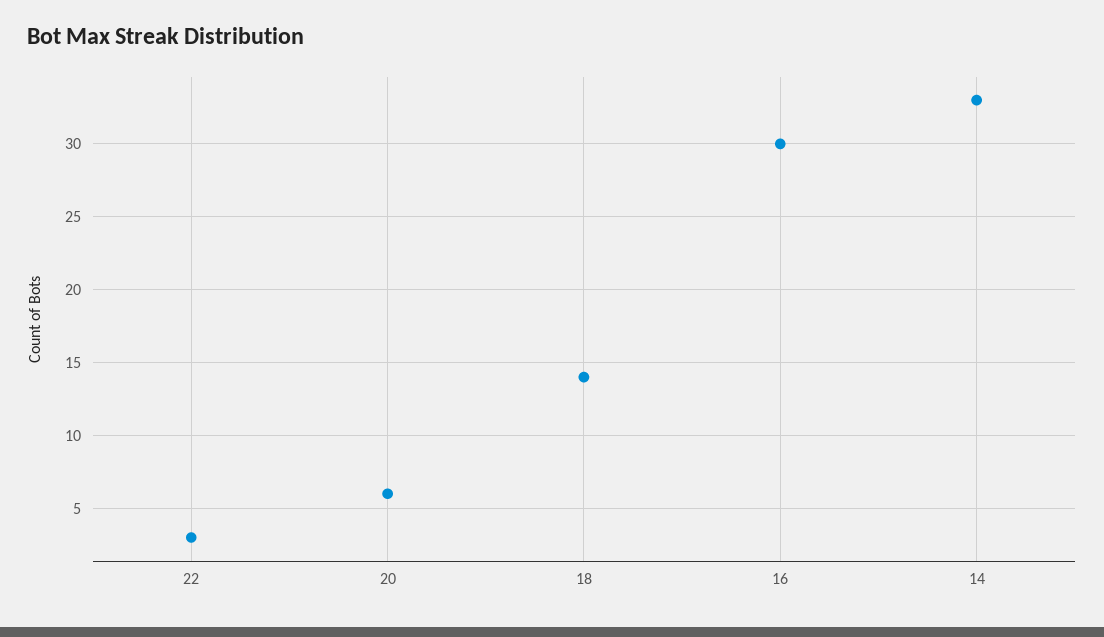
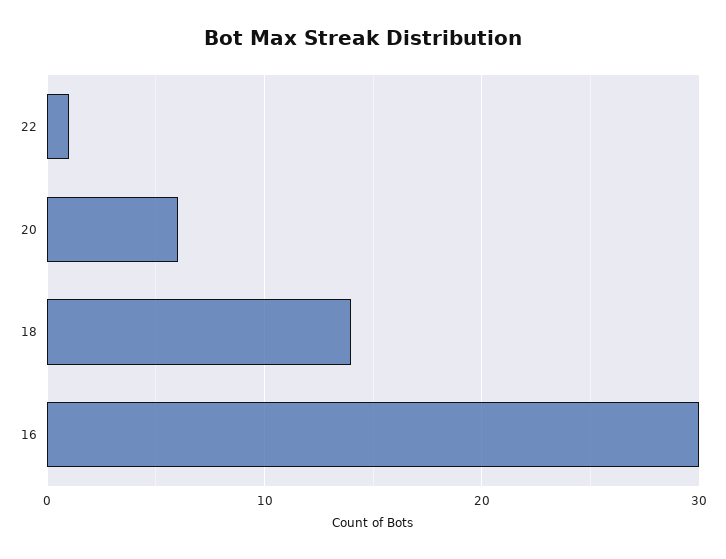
22: 3 -> 1
14: 33 -> none

